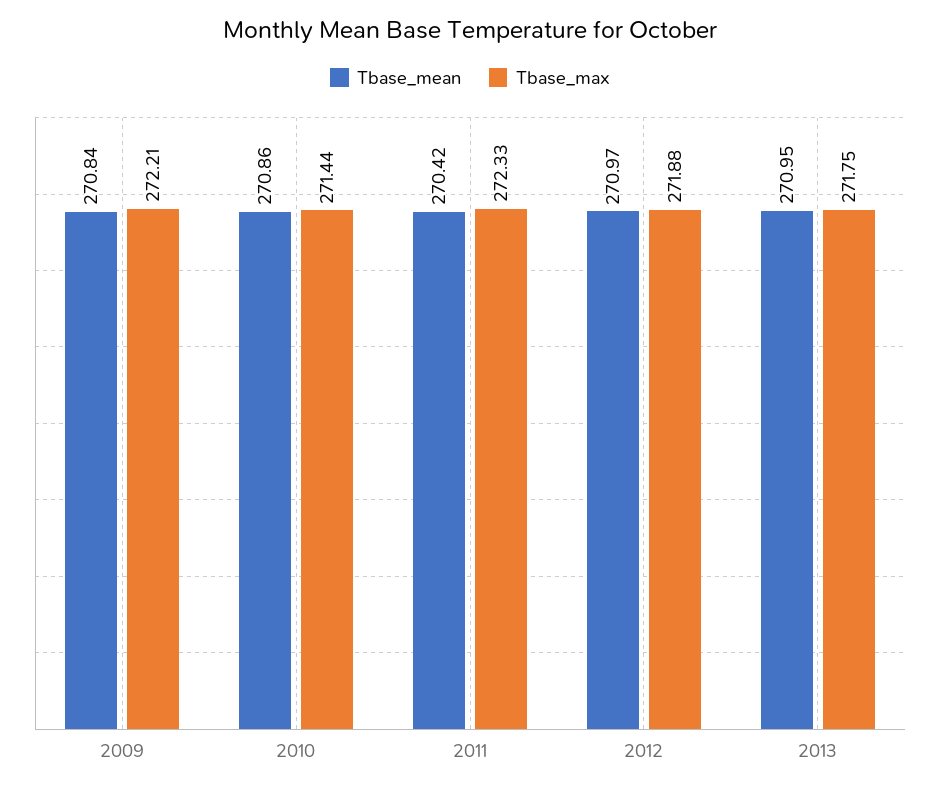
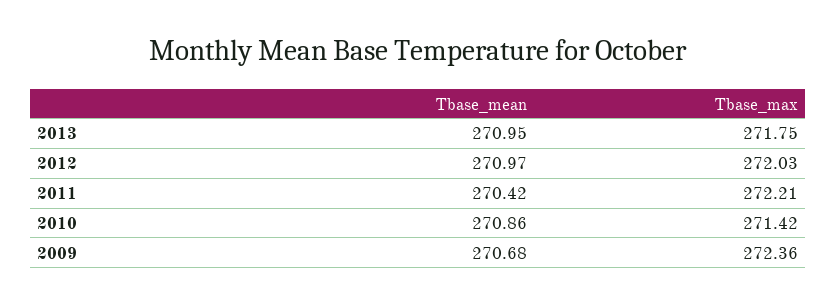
Tbase_mean, 2009: 270.84 -> 270.68
Tbase_max, 2009: 272.21 -> 272.36
Tbase_max, 2010: 271.44 -> 271.42
Tbase_max, 2011: 272.33 -> 272.21
Tbase_max, 2012: 271.88 -> 272.03

